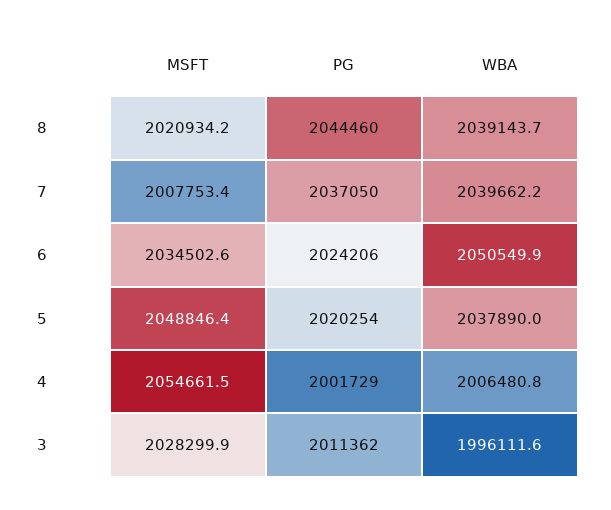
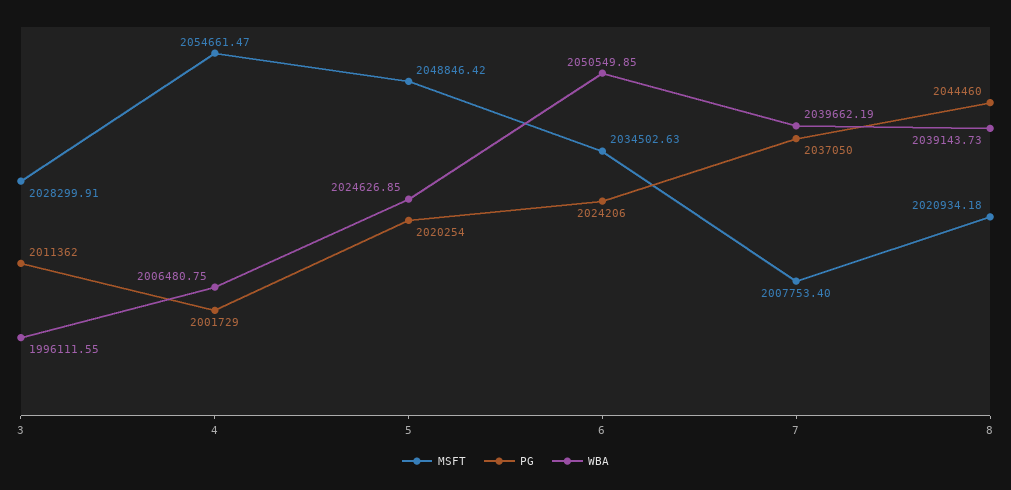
WBA, 5: 2037890 -> 2024626.85

